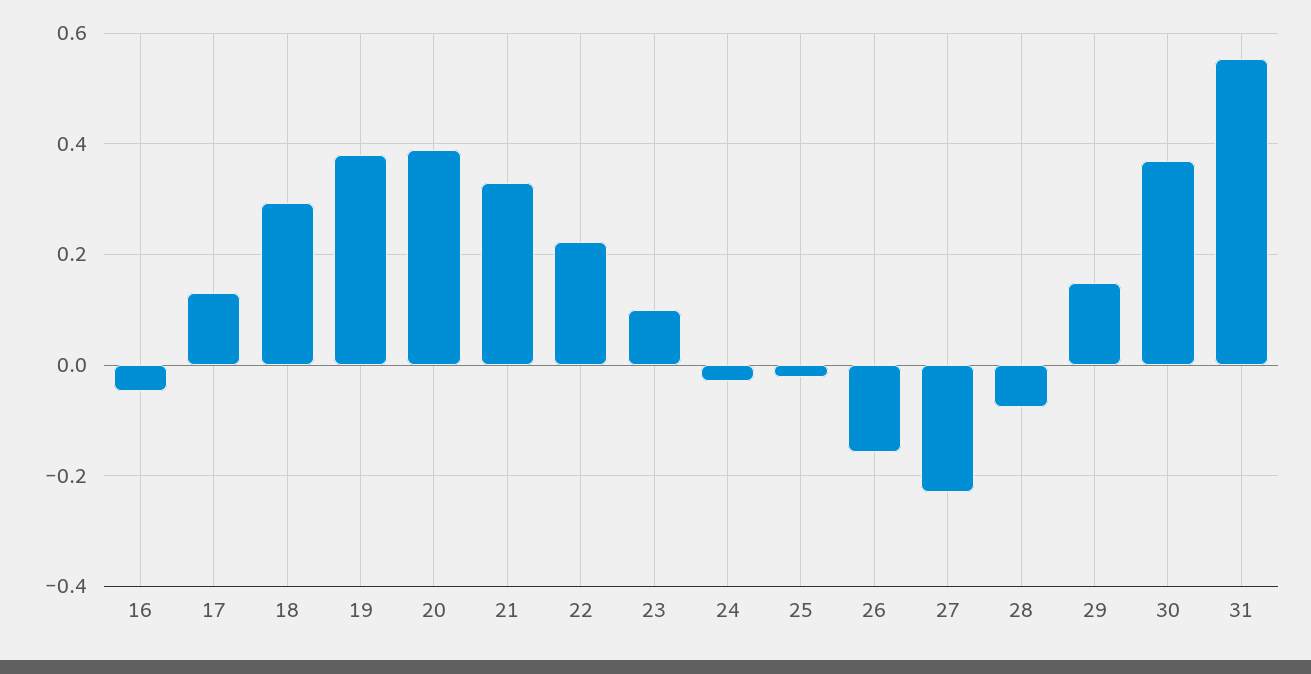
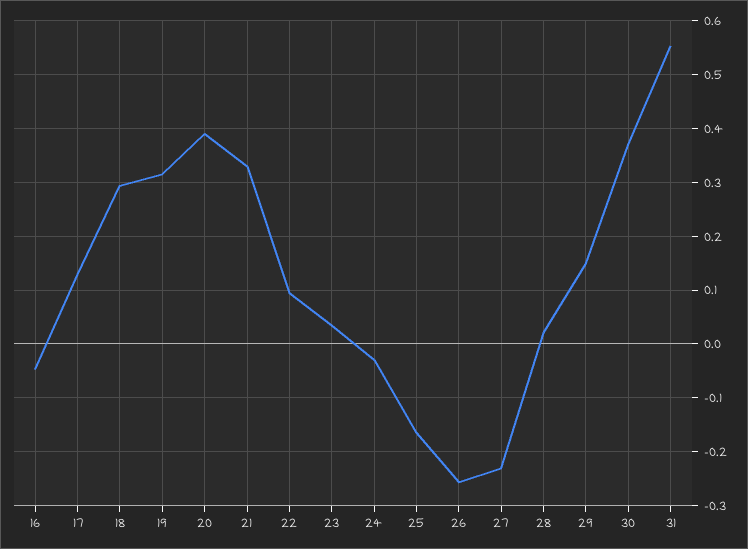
19: 0.38 -> 0.32
22: 0.22 -> 0.1
23: 0.1 -> 0.04
25: -0.02 -> -0.16
26: -0.16 -> -0.26
28: -0.08 -> 0.02

